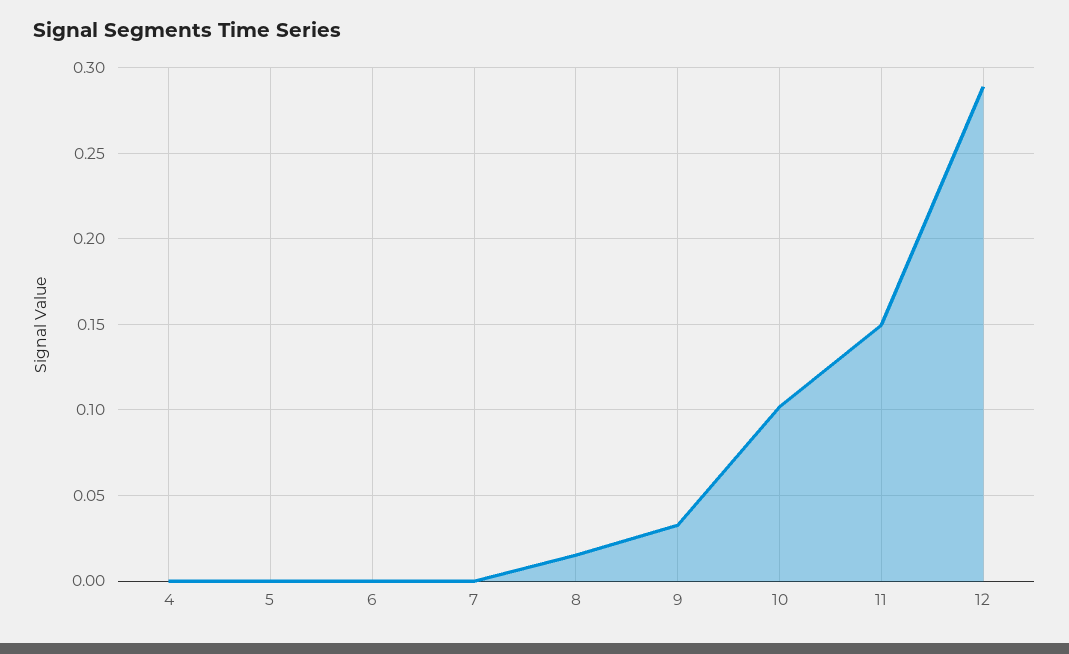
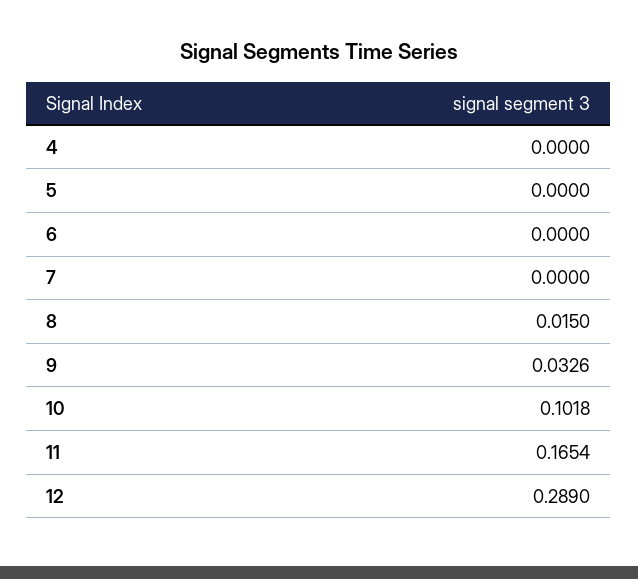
11: 0.15 -> 0.1654

